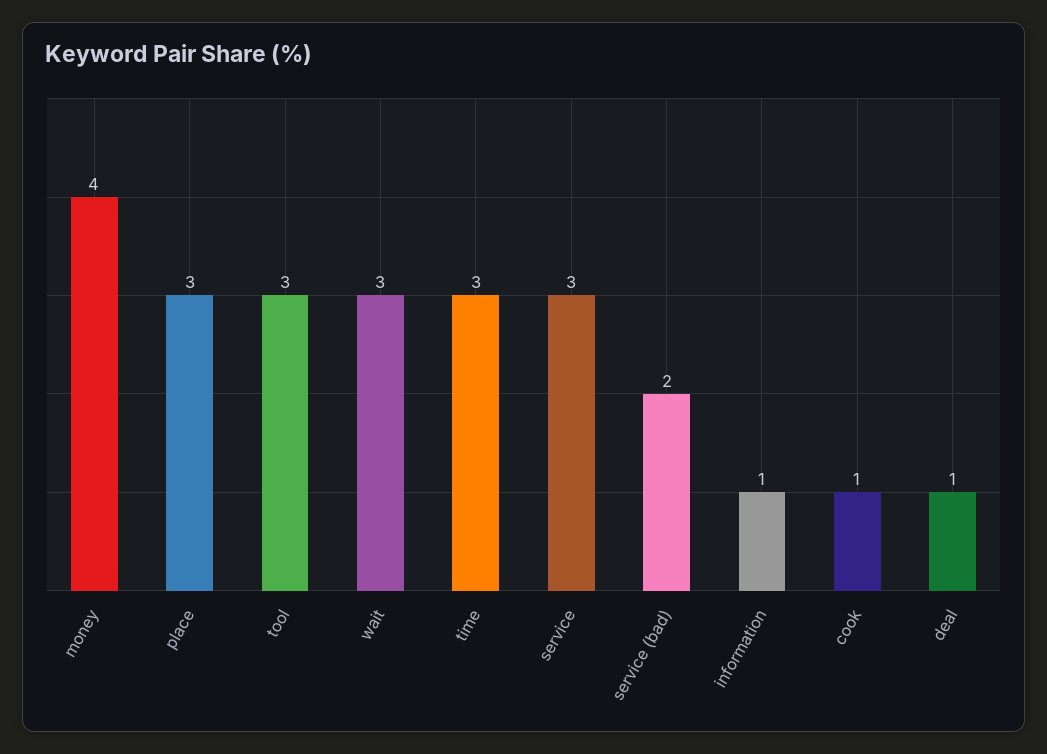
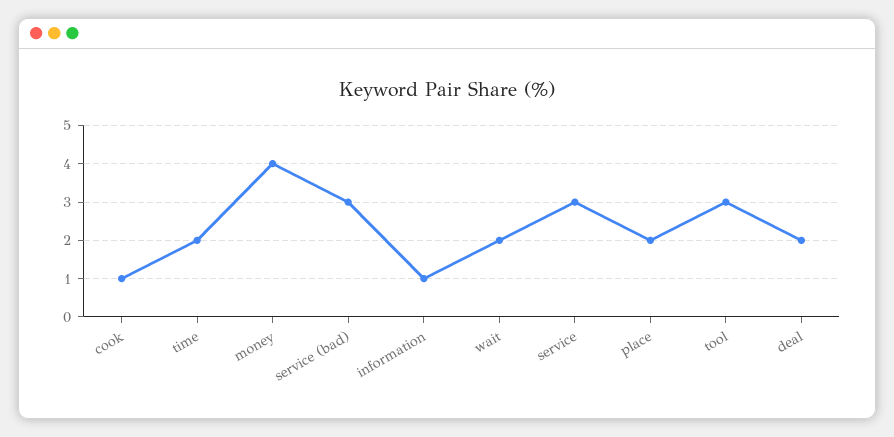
place: 3 -> 2
wait: 3 -> 2
time: 3 -> 2
service (bad): 2 -> 3
deal: 1 -> 2

